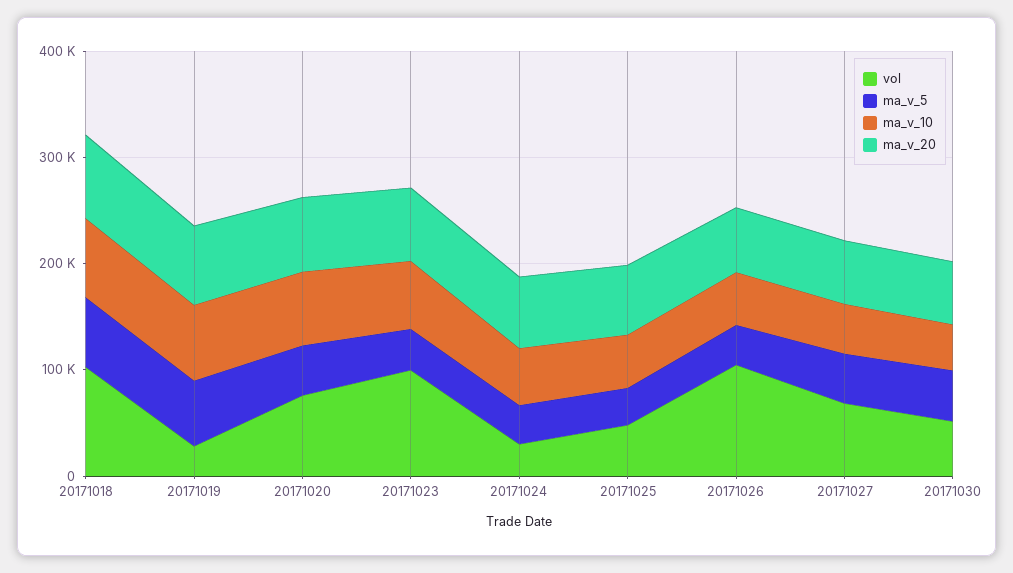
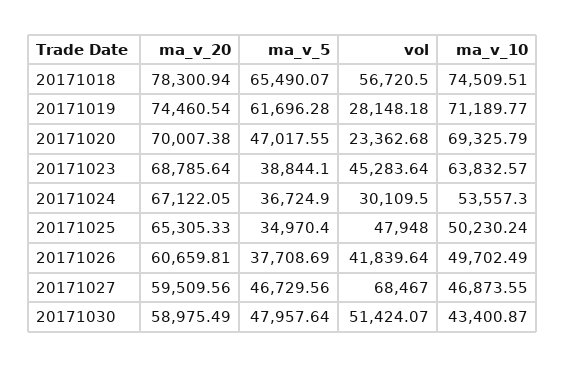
vol, 20171018: 100000 -> 56720.5
vol, 20171020: 80000 -> 23362.68
vol, 20171023: 100000 -> 45283.64
vol, 20171026: 100000 -> 41839.64

